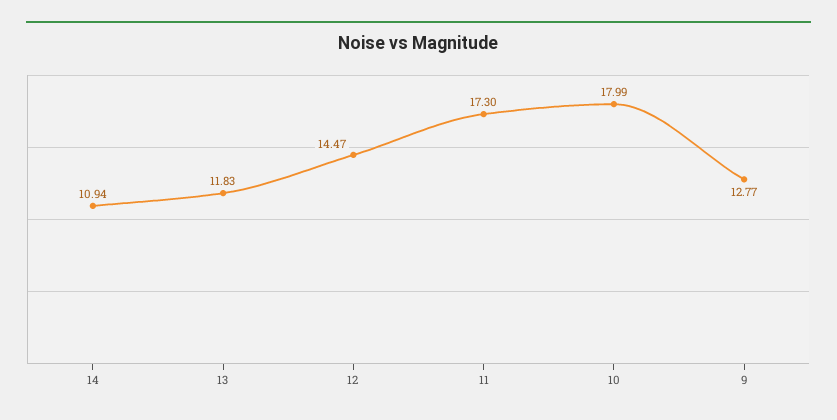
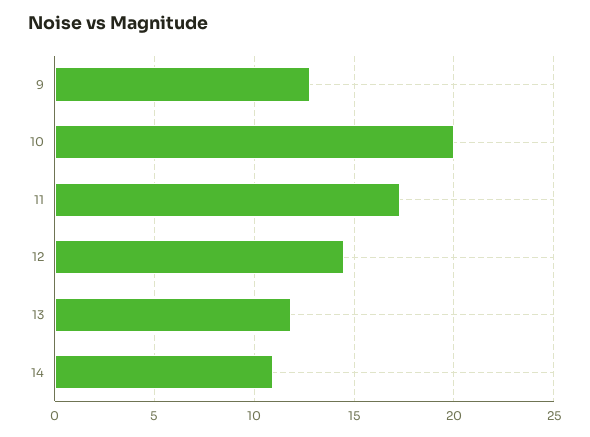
10: 17.99 -> 20

